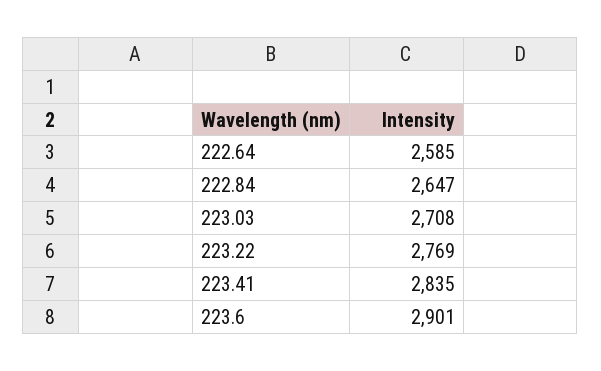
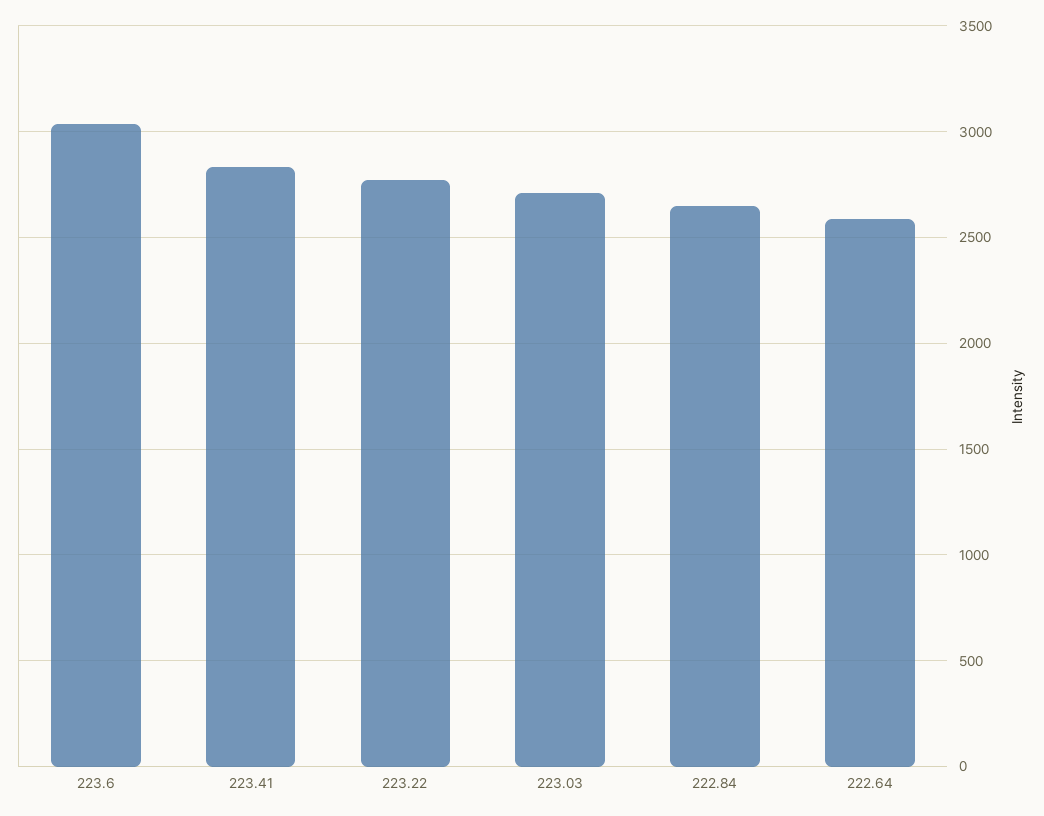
223.6: 2901 -> 3050

